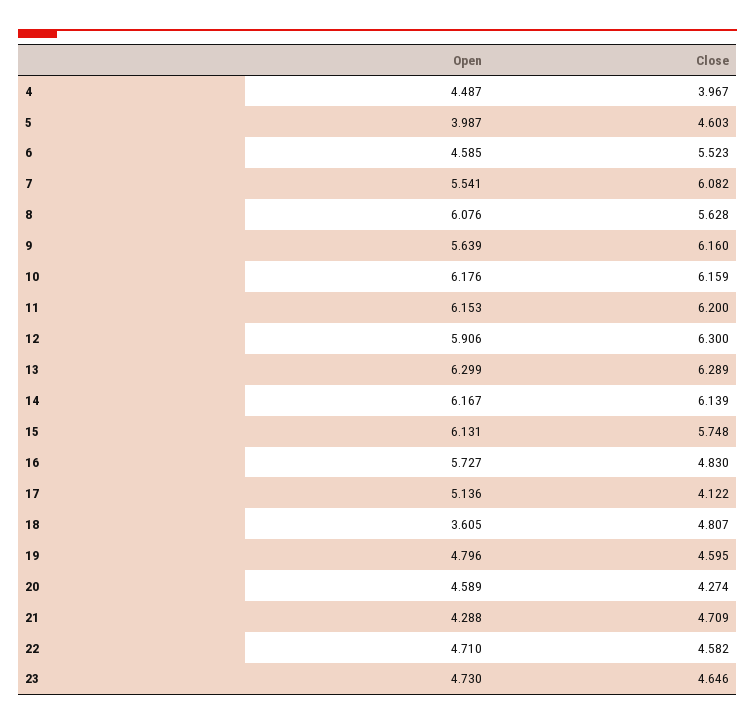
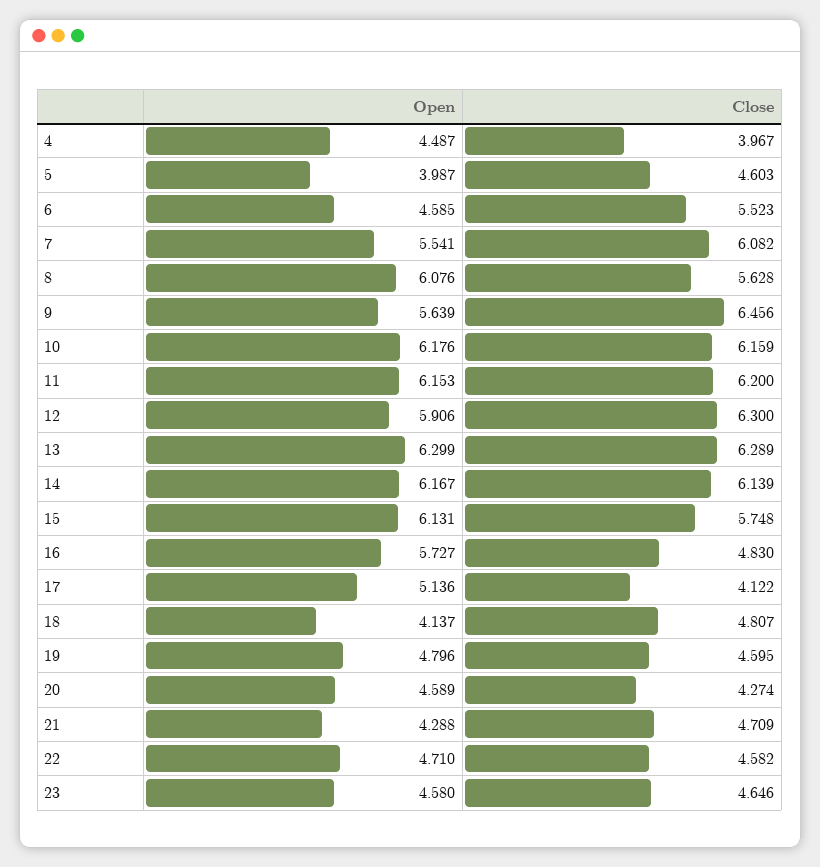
Close, 9: 6.16 -> 6.456
Open, 18: 3.605 -> 4.137
Open, 23: 4.73 -> 4.58

